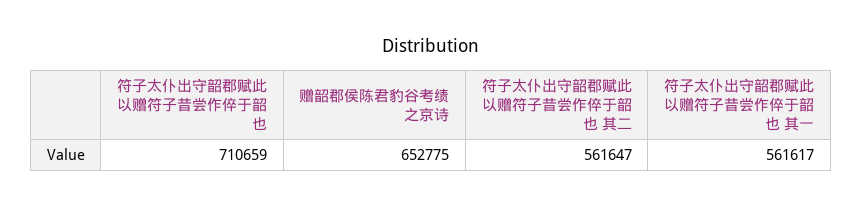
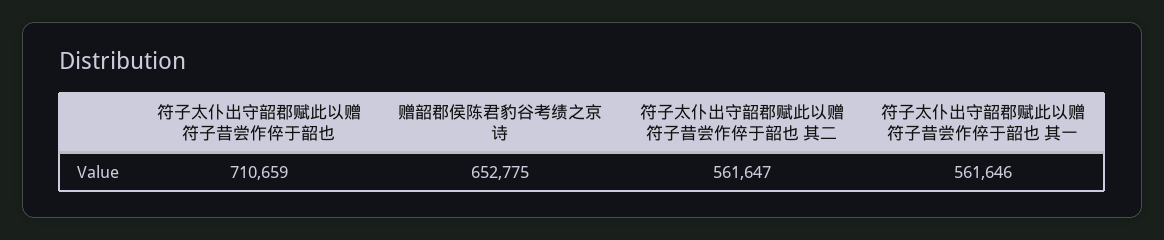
符子太仆出守韶郡赋此以赠符子昔尝作倅于韶也 其一: 561617 -> 561646

